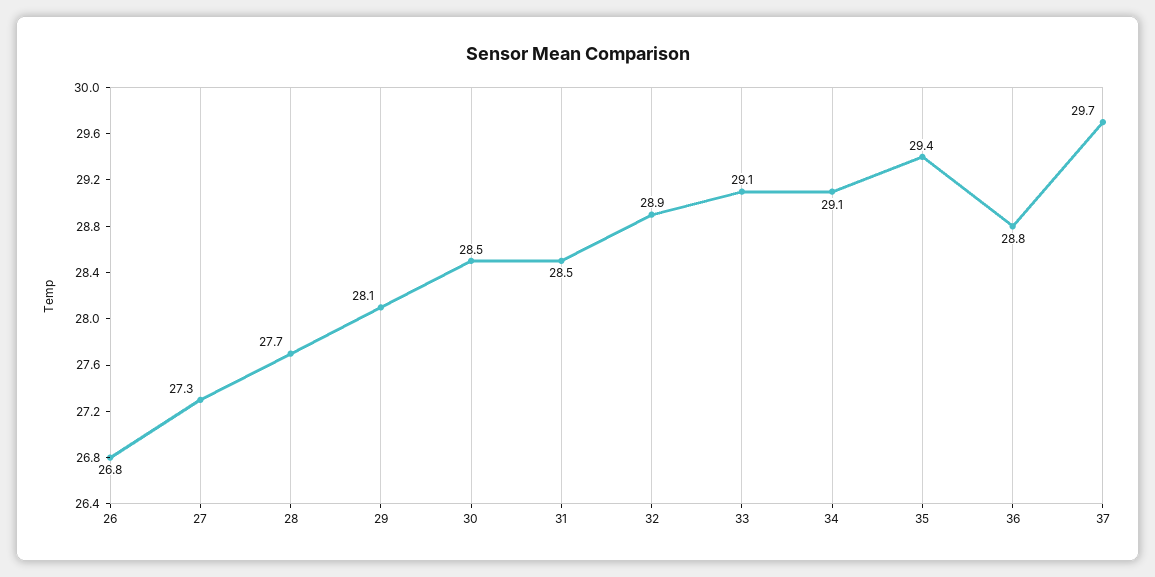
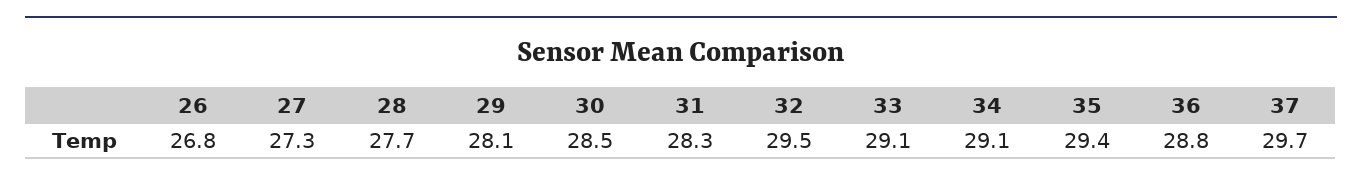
31: 28.5 -> 28.3
32: 28.9 -> 29.5

